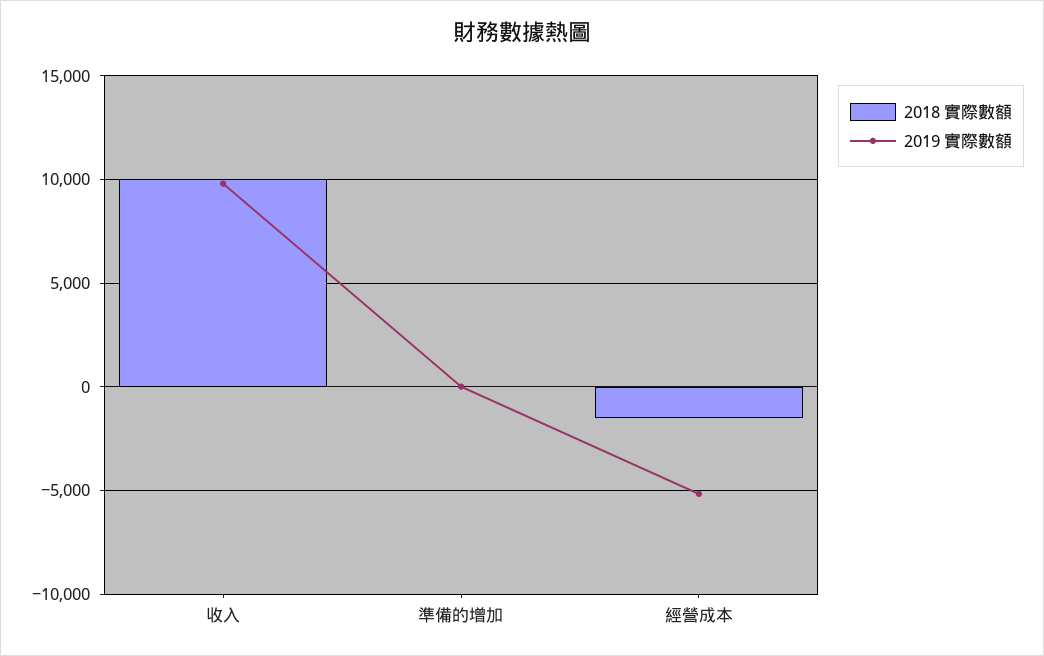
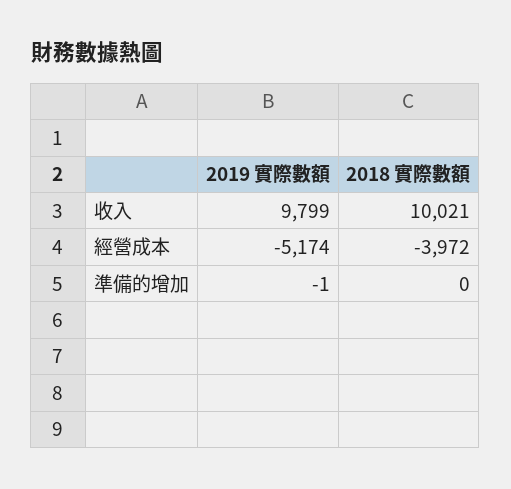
2018 實際數額, 經營成本: -1500 -> -3972

